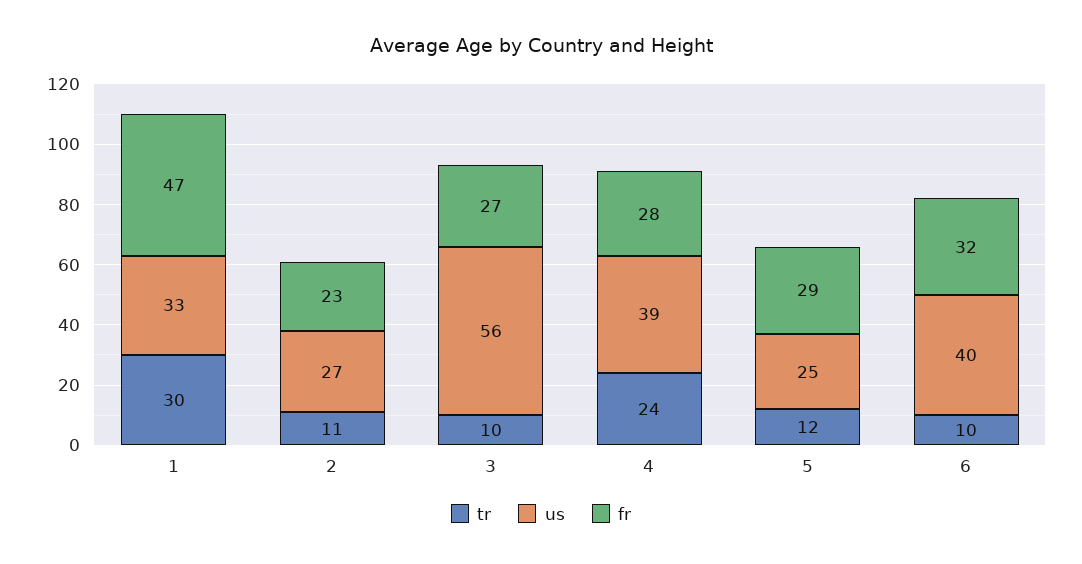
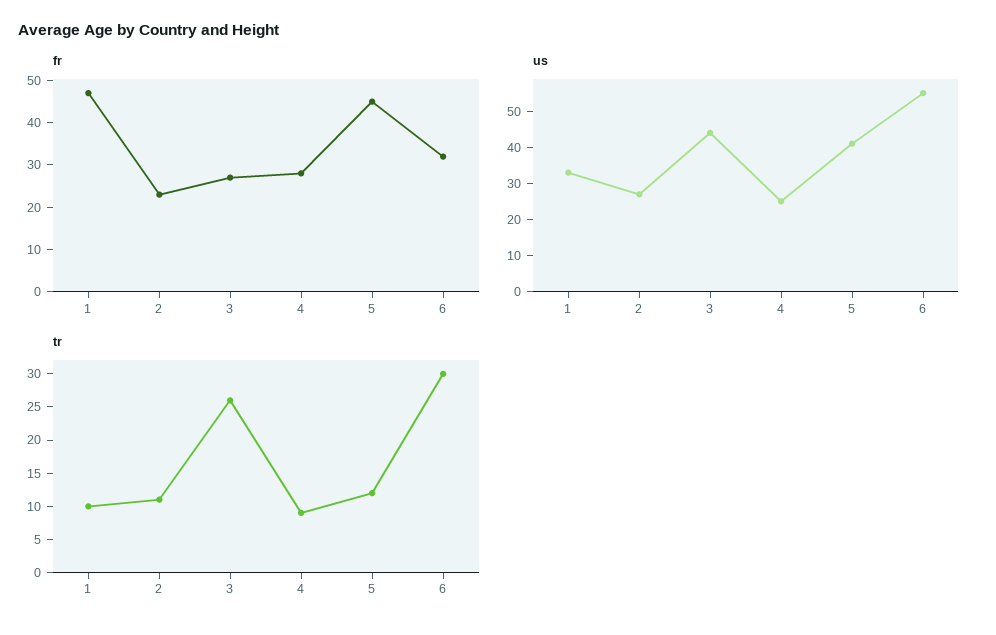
tr, 1: 30 -> 10
tr, 3: 10 -> 25
us, 3: 56 -> 45
tr, 4: 24 -> 10
us, 4: 39 -> 25
us, 5: 25 -> 40
fr, 5: 29 -> 45
tr, 6: 10 -> 30
us, 6: 40 -> 55

